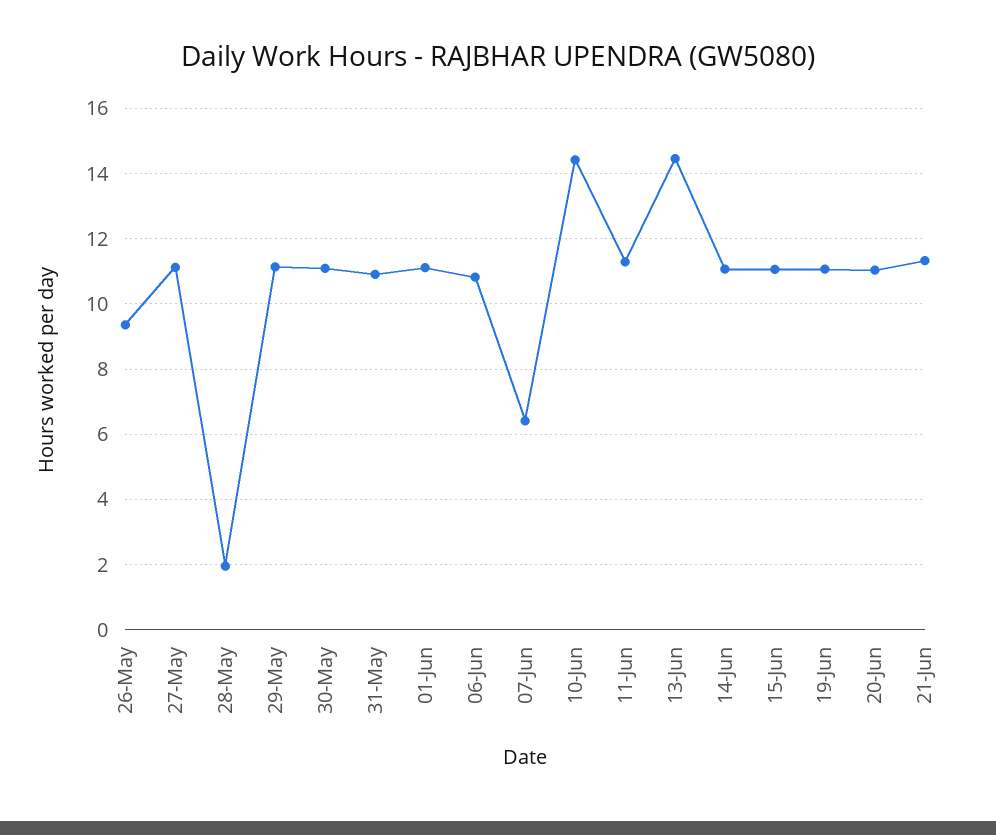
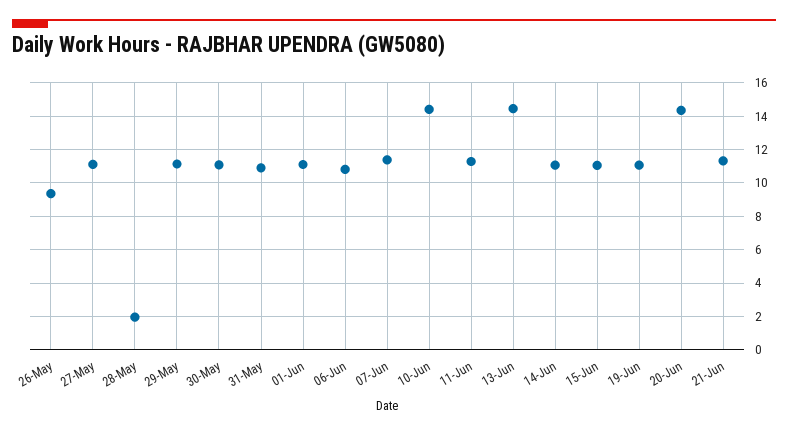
07-Jun: 6.4 -> 11.5
20-Jun: 11 -> 14.5

